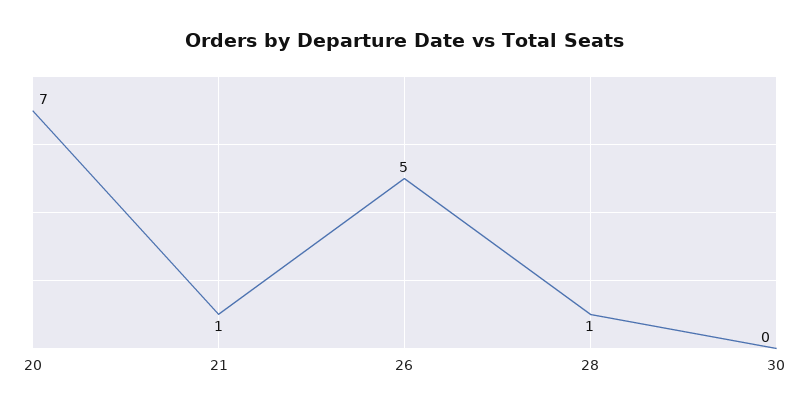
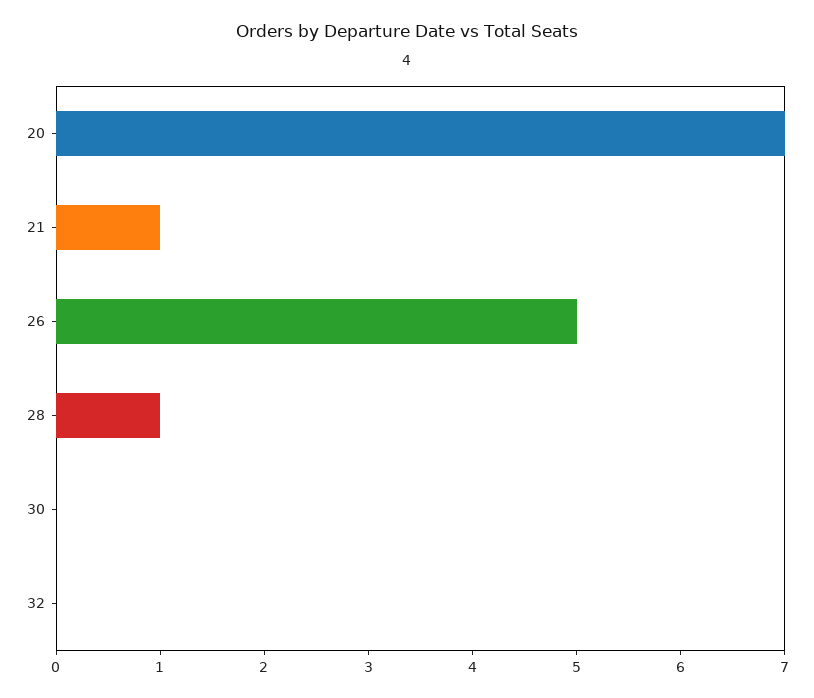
32: none -> 0

